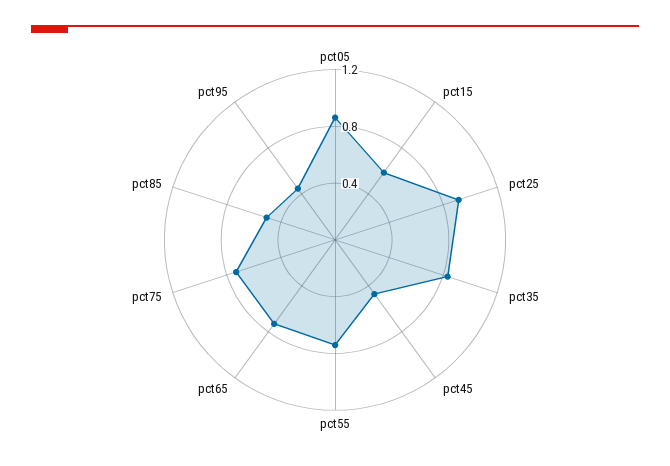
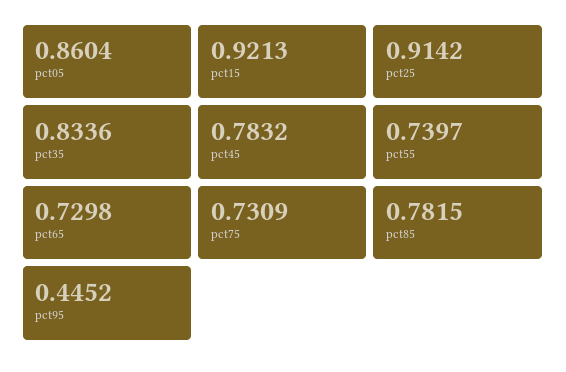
pct15: 0.6 -> 0.9213
pct45: 0.5 -> 0.7832
pct85: 0.5 -> 0.7815

